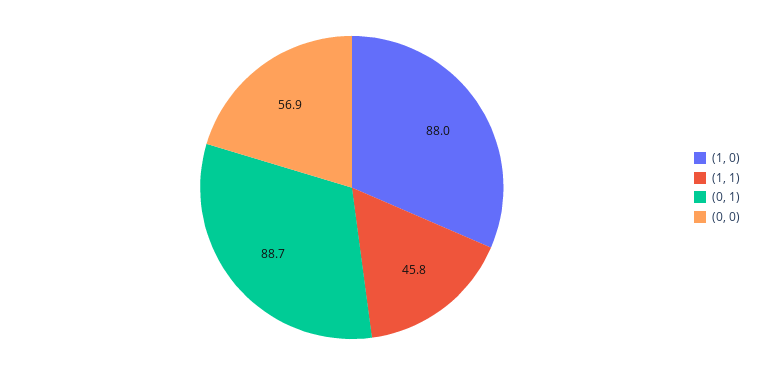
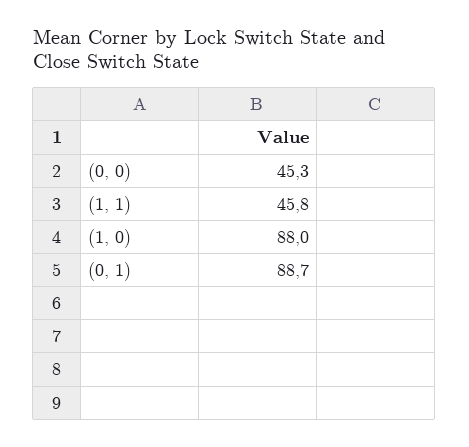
(0, 0): 56.9 -> 45.3

